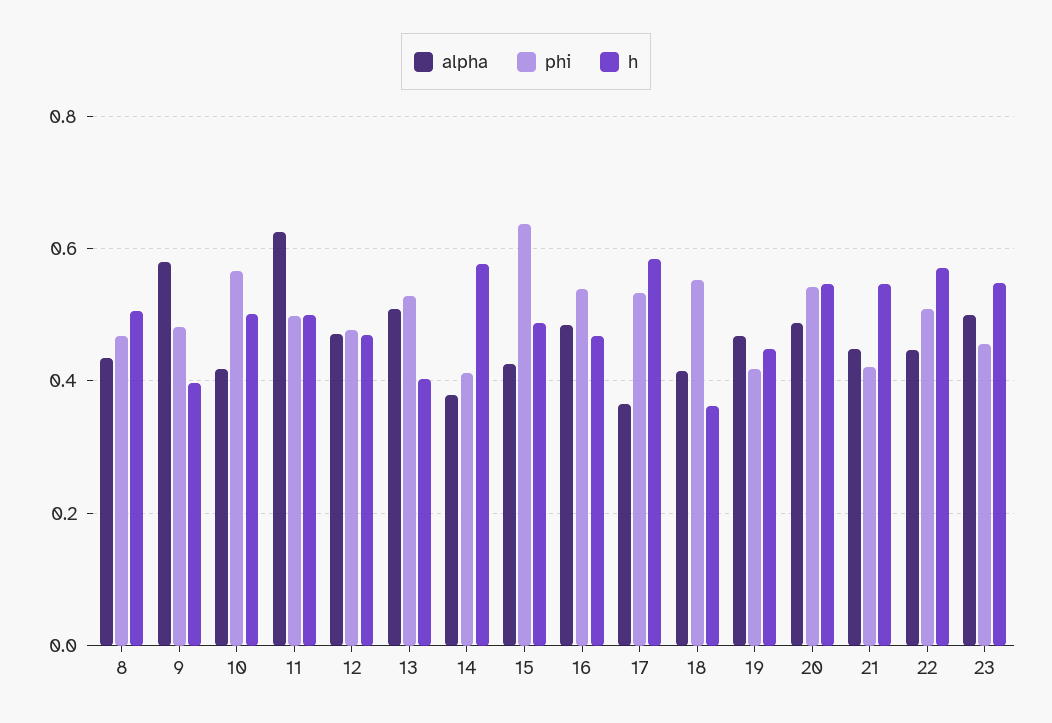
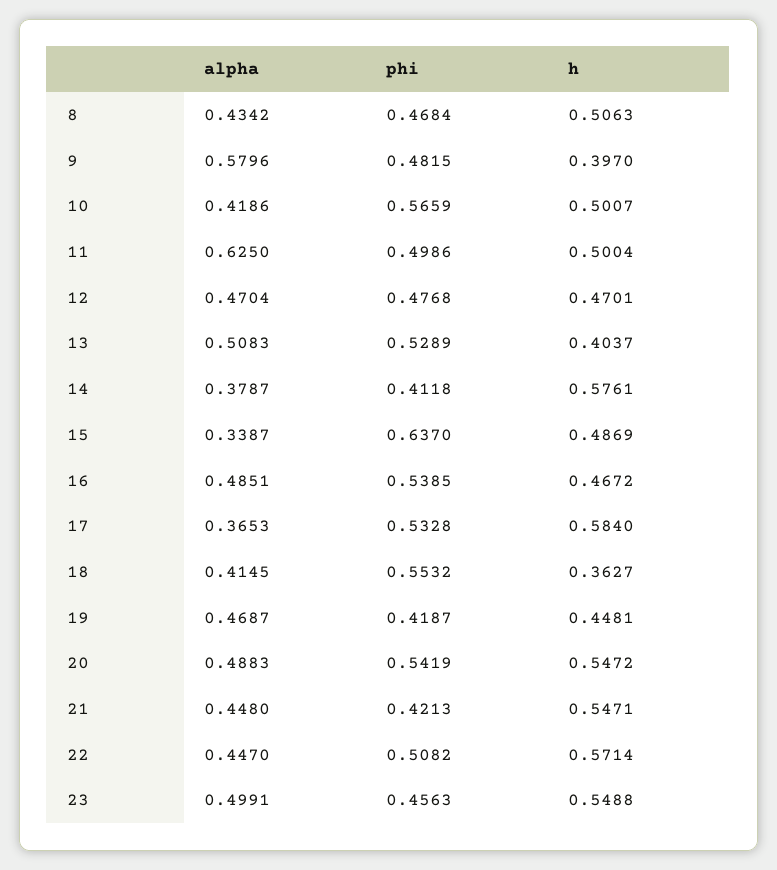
alpha, 15: 0.42 -> 0.3387

